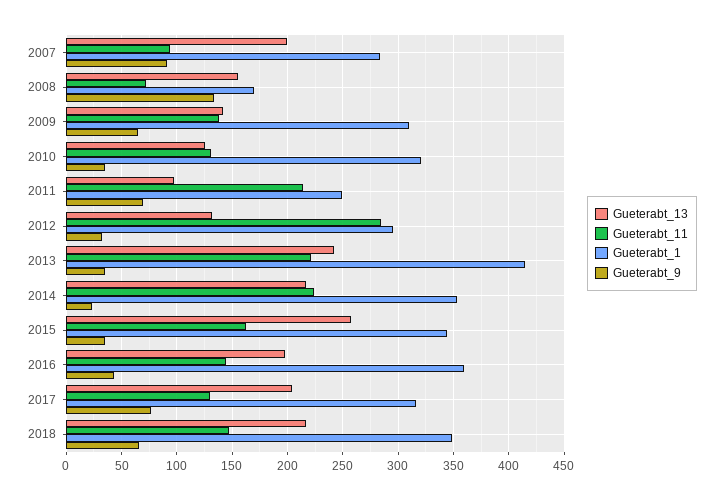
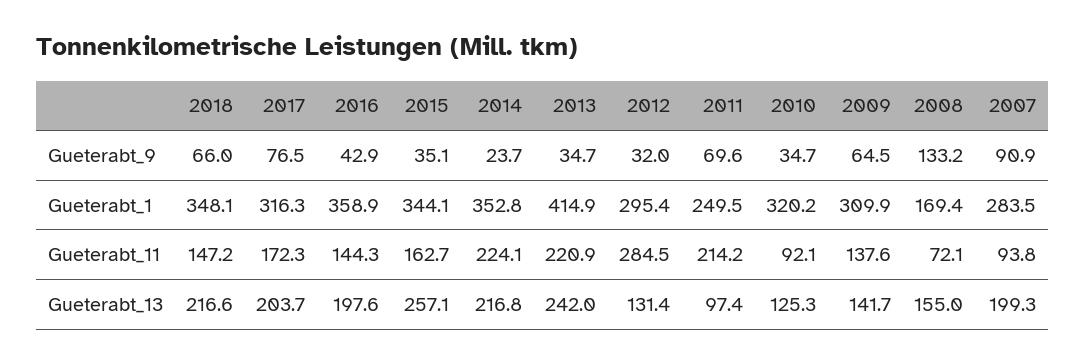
Gueterabt_11, 2010: 130 -> 92.1
Gueterabt_11, 2017: 130 -> 172.3

